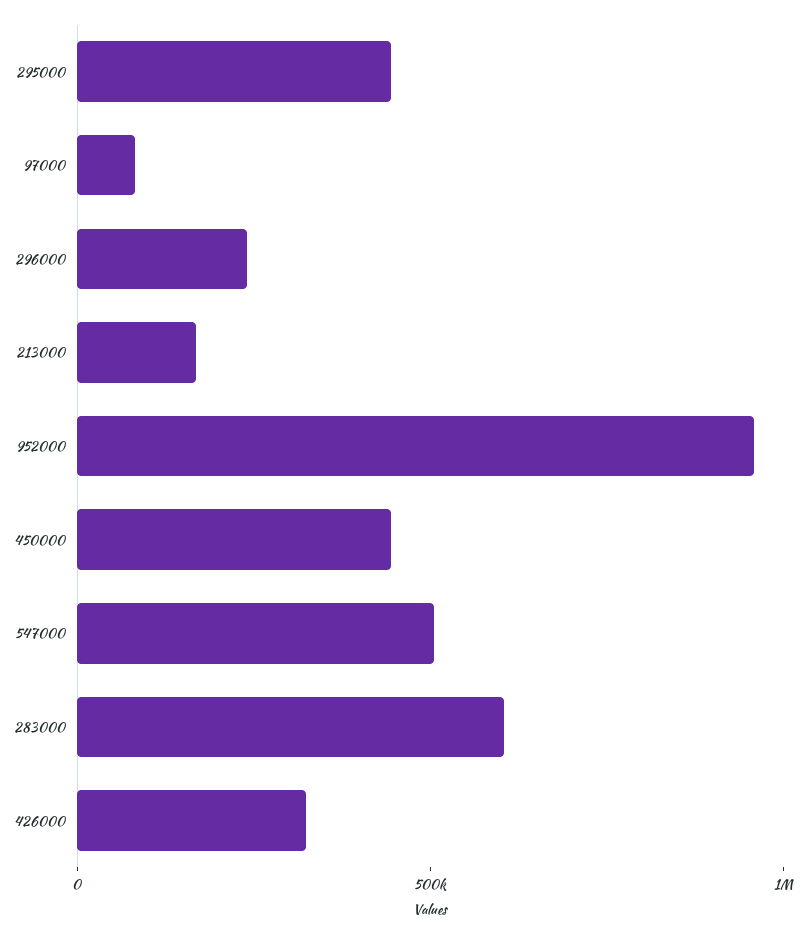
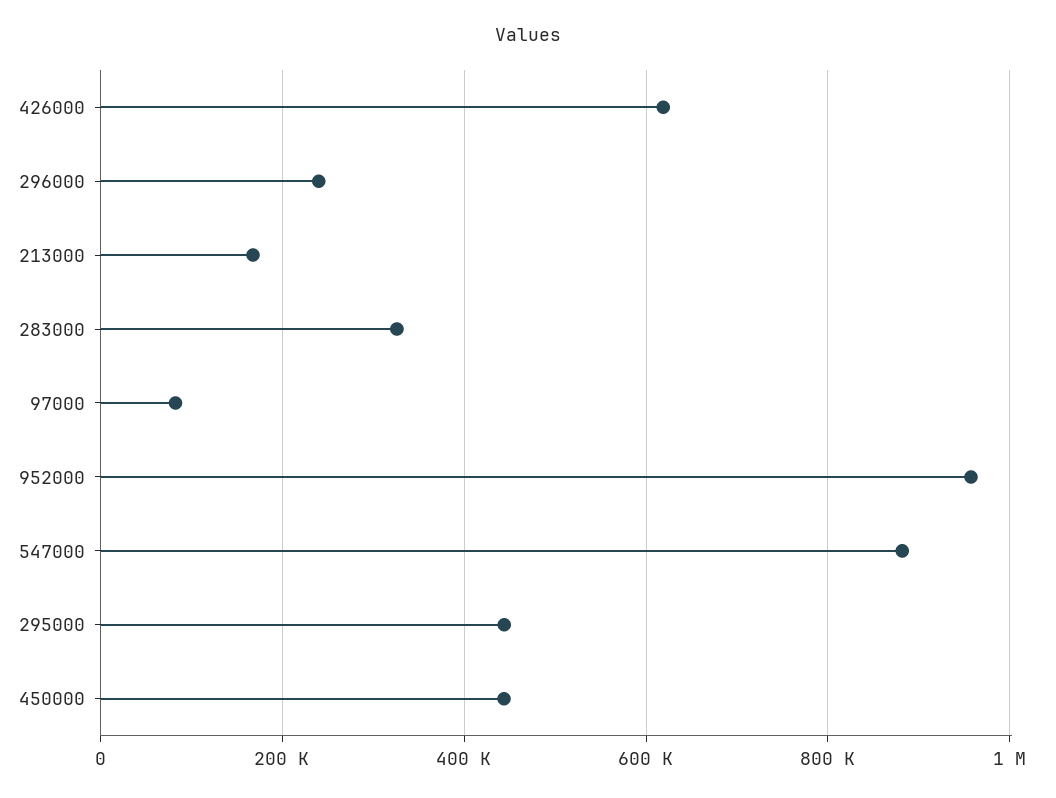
547000: 500000 -> 880000
283000: 600000 -> 320000
426000: 300000 -> 620000

